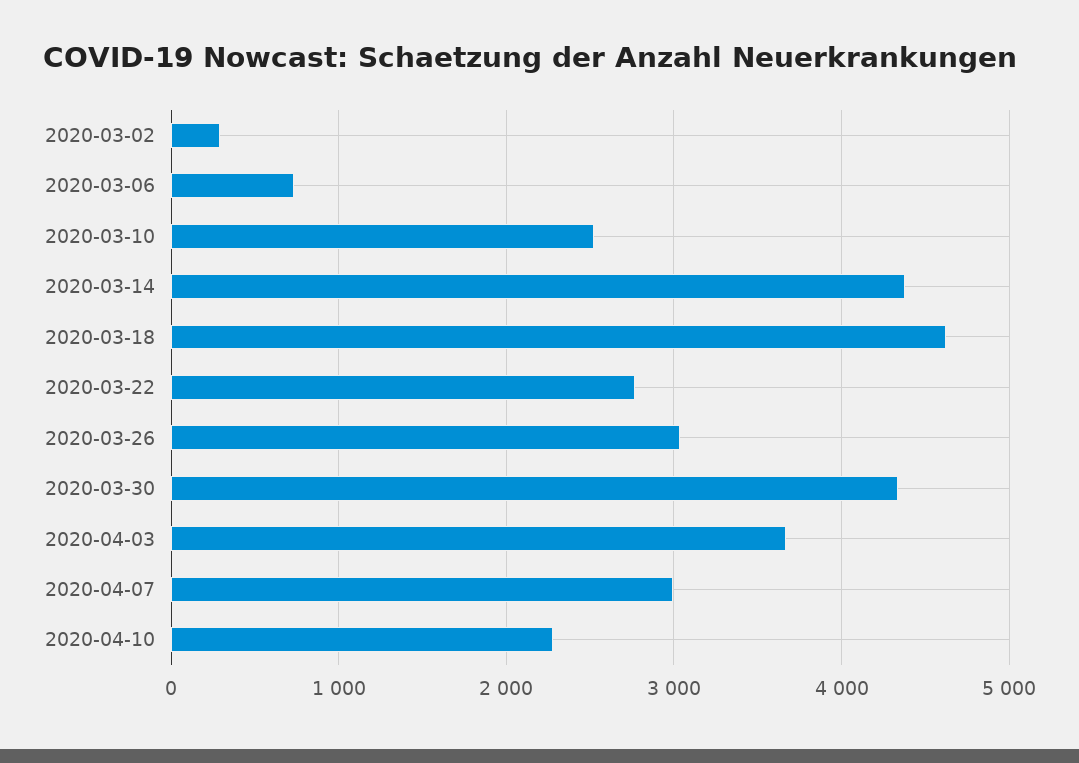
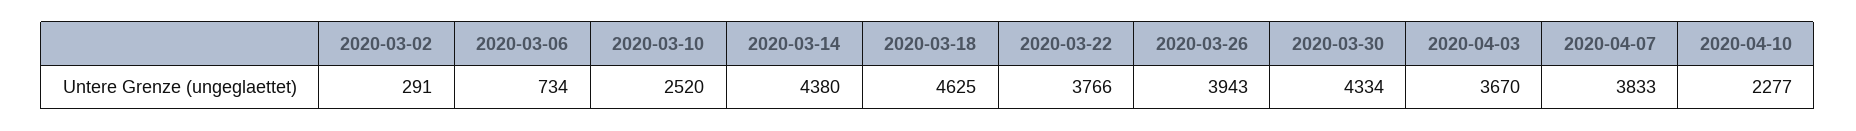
2020-03-22: 2800 -> 3766
2020-03-26: 3000 -> 3943
2020-04-07: 3000 -> 3833

